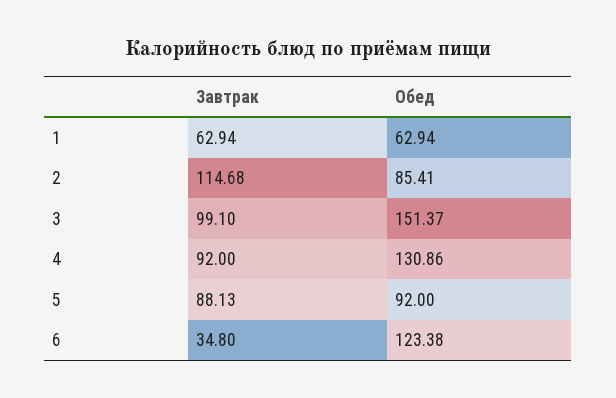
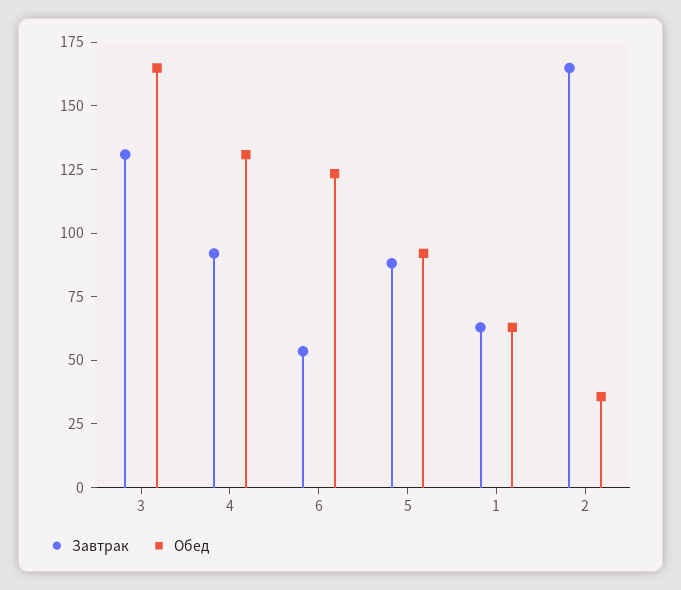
Завтрак, 2: 114.68 -> 165
Обед, 2: 85.41 -> 35
Завтрак, 3: 99.1 -> 130
Обед, 3: 151.37 -> 165
Завтрак, 6: 34.8 -> 55

